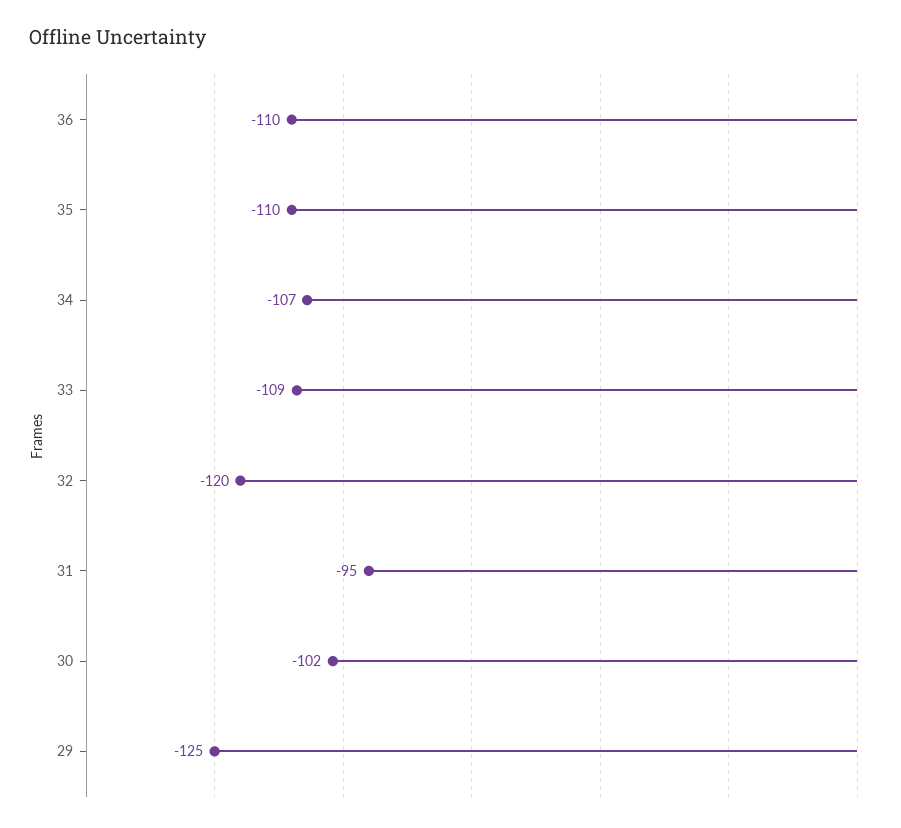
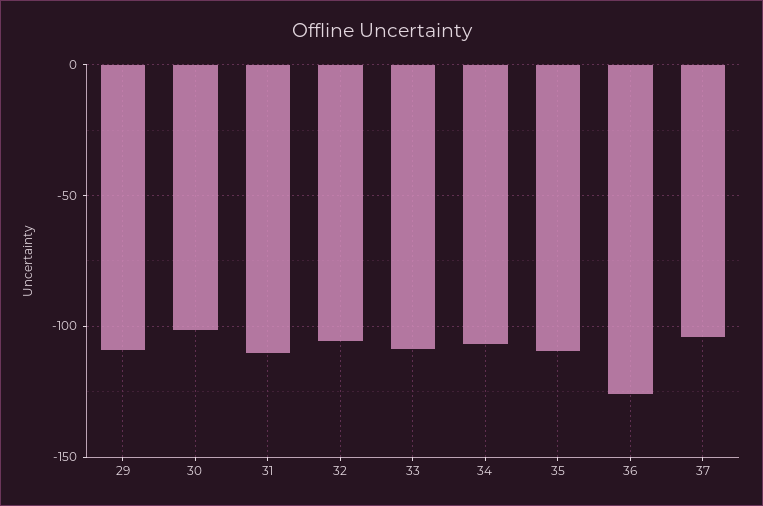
36: -110 -> -125
32: -120 -> -105
31: -95 -> -110
29: -125 -> -110
37: none -> -105

